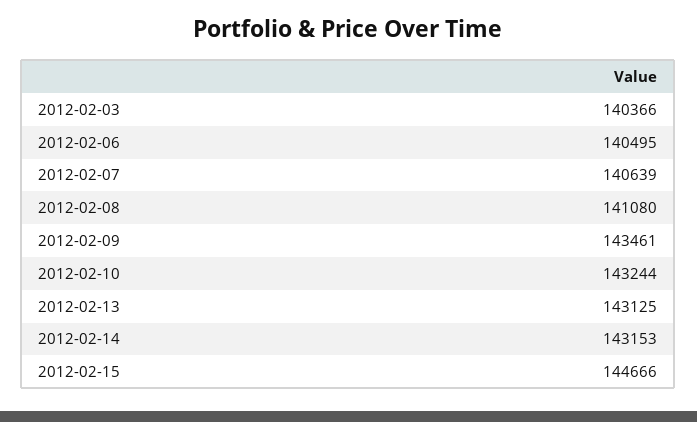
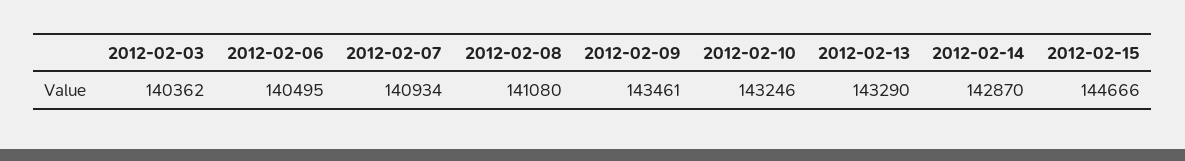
2012-02-03: 140366 -> 140362
2012-02-07: 140639 -> 140934
2012-02-10: 143244 -> 143246
2012-02-13: 143125 -> 143290
2012-02-14: 143153 -> 142870

